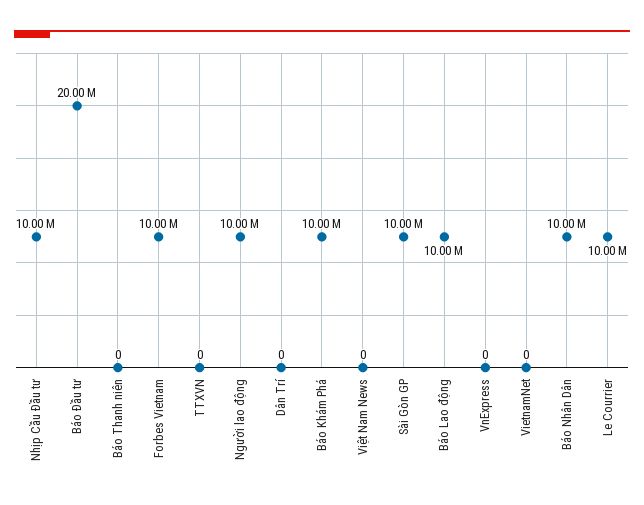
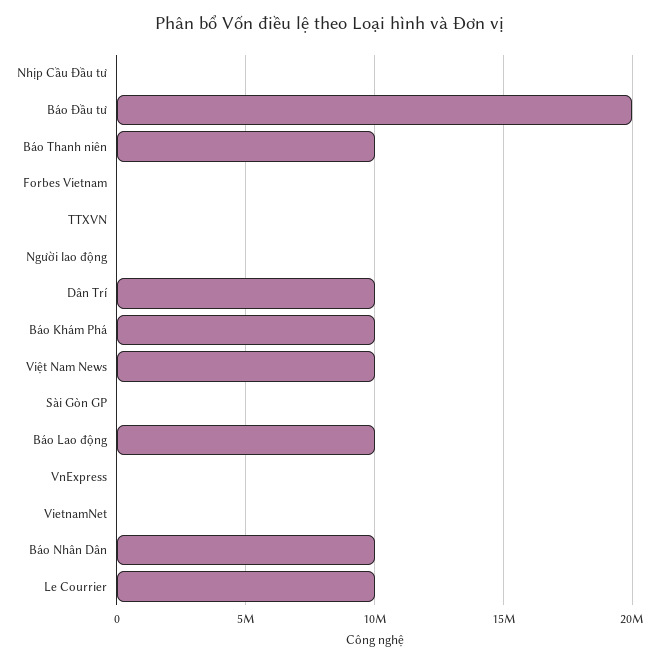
Nhịp Cầu Đầu tư: 10000000 -> 0
Báo Thanh niên: 0 -> 10000000
Forbes Vietnam: 10000000 -> 0
Người lao động: 10000000 -> 0
Dân Trí: 0 -> 10000000
Việt Nam News: 0 -> 10000000
Sài Gòn GP: 10000000 -> 0

